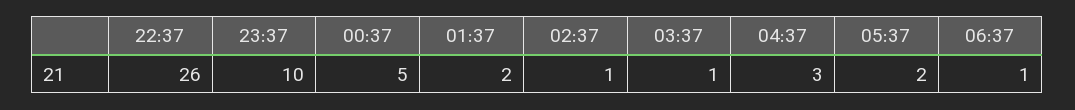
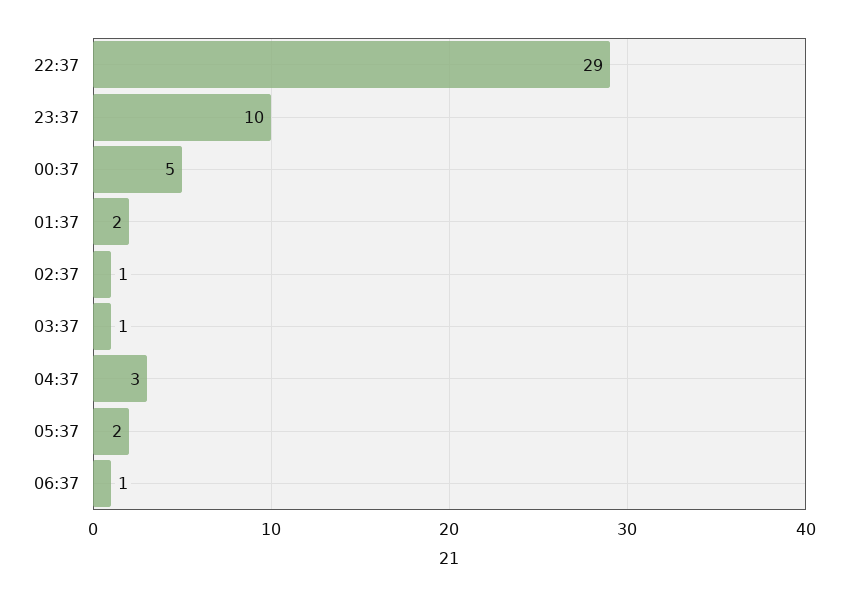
22:37: 26 -> 29

